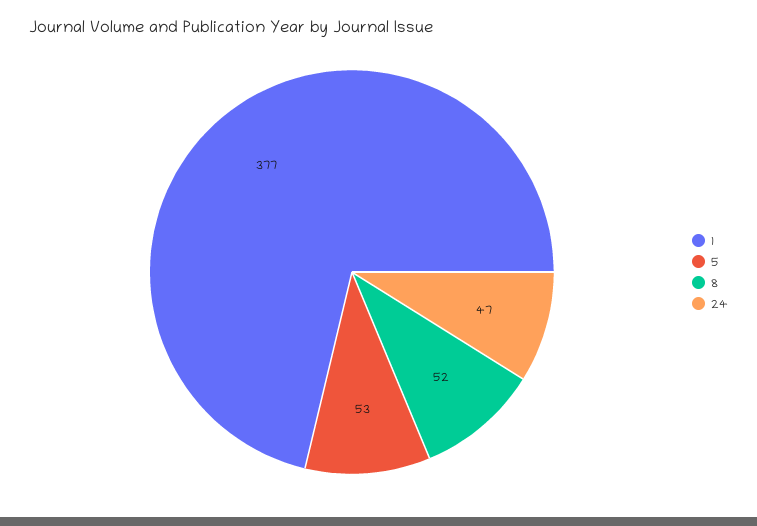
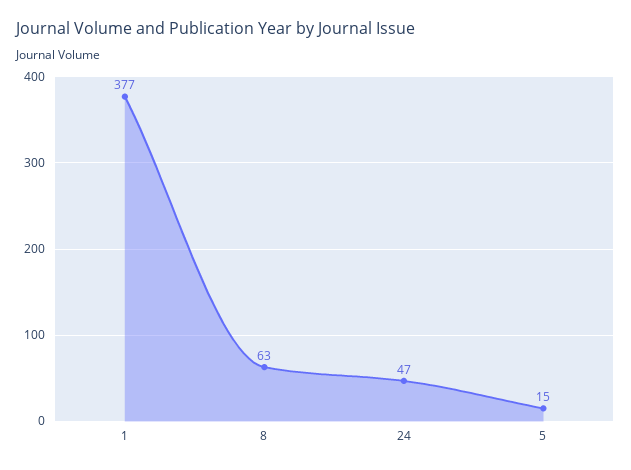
5: 53 -> 15
8: 52 -> 63

